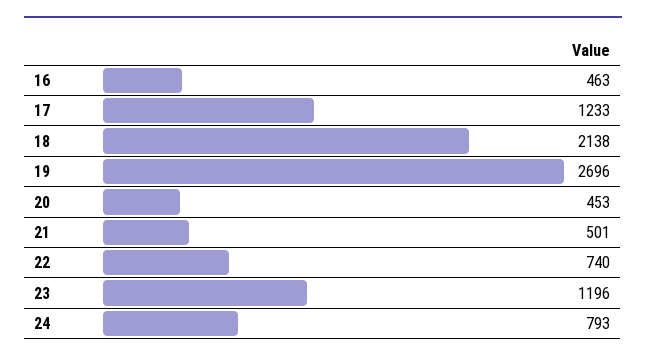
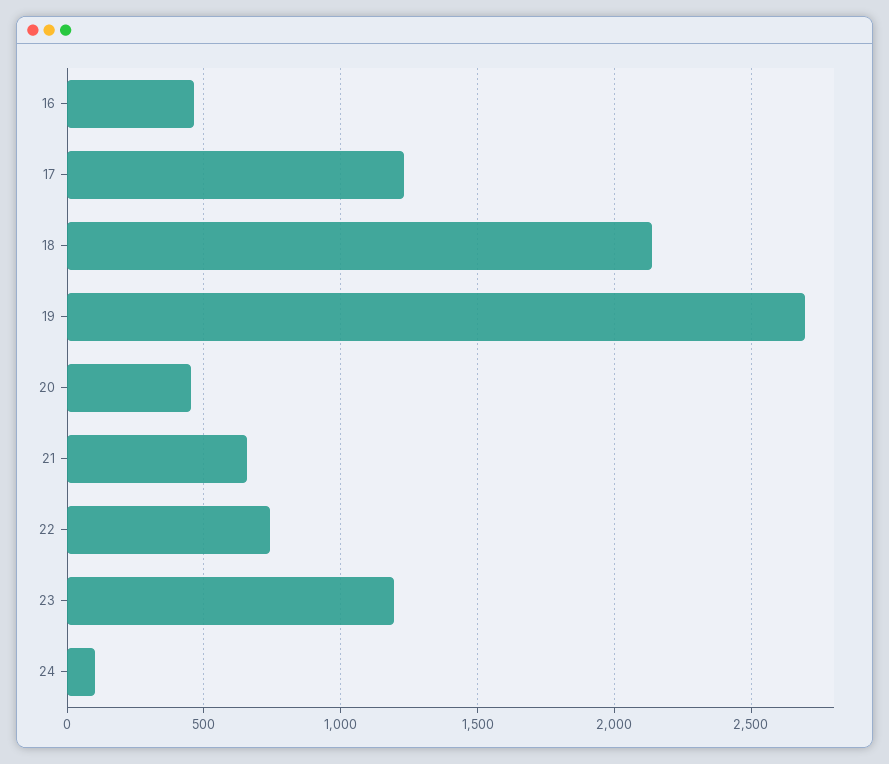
21: 501 -> 650
24: 793 -> 100

